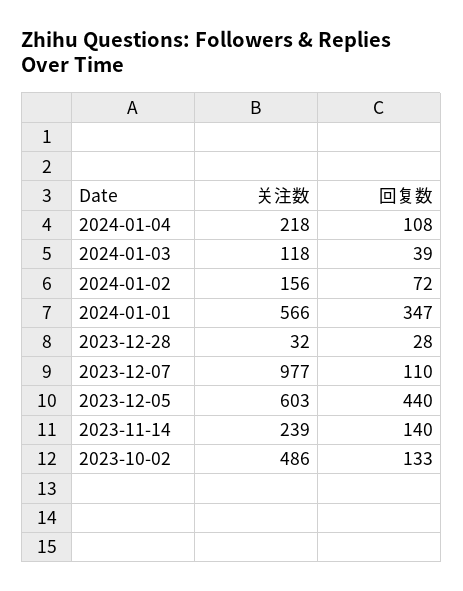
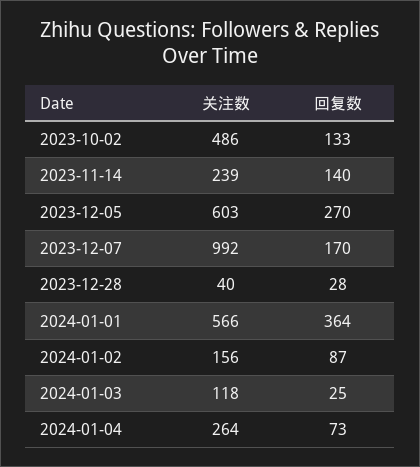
关注数, 2024-01-04: 218 -> 264
回复数, 2024-01-04: 108 -> 73
回复数, 2024-01-03: 39 -> 25
回复数, 2024-01-02: 72 -> 87
回复数, 2024-01-01: 347 -> 364
关注数, 2023-12-28: 32 -> 40
关注数, 2023-12-07: 977 -> 992
回复数, 2023-12-07: 110 -> 170
回复数, 2023-12-05: 440 -> 270

